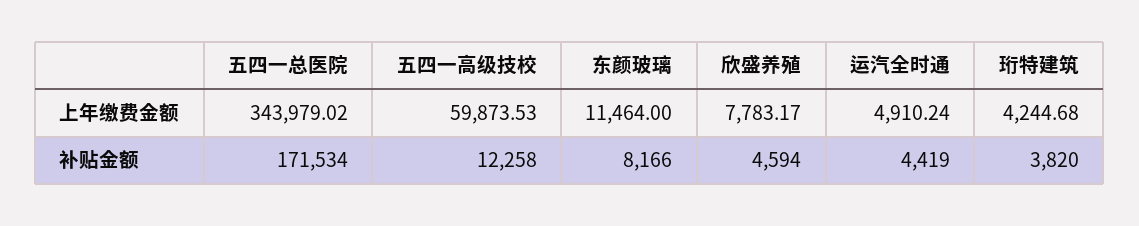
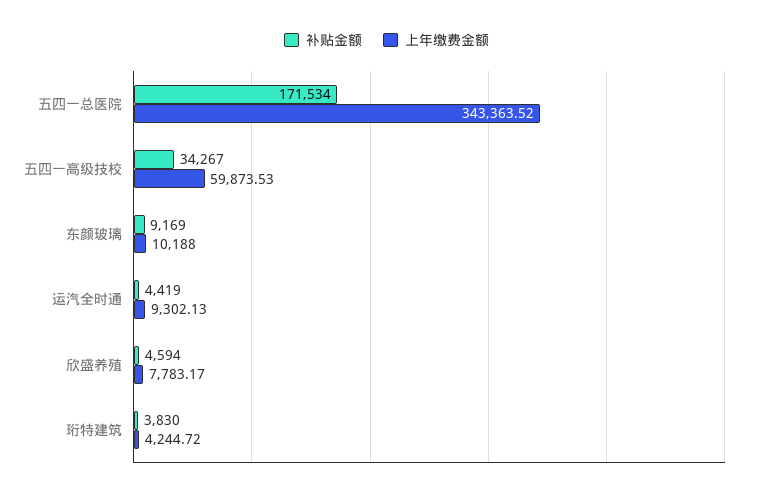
上年缴费金额, 五四一总医院: 343979.02 -> 343363.52
上年缴费金额, 东颜玻璃: 11464 -> 10188
上年缴费金额, 运汽全时通: 4910.24 -> 9302.13
上年缴费金额, 珩特建筑: 4244.68 -> 4244.72
补贴金额, 五四一高级技校: 12258 -> 34267
补贴金额, 东颜玻璃: 8166 -> 9169
补贴金额, 珩特建筑: 3820 -> 3830

